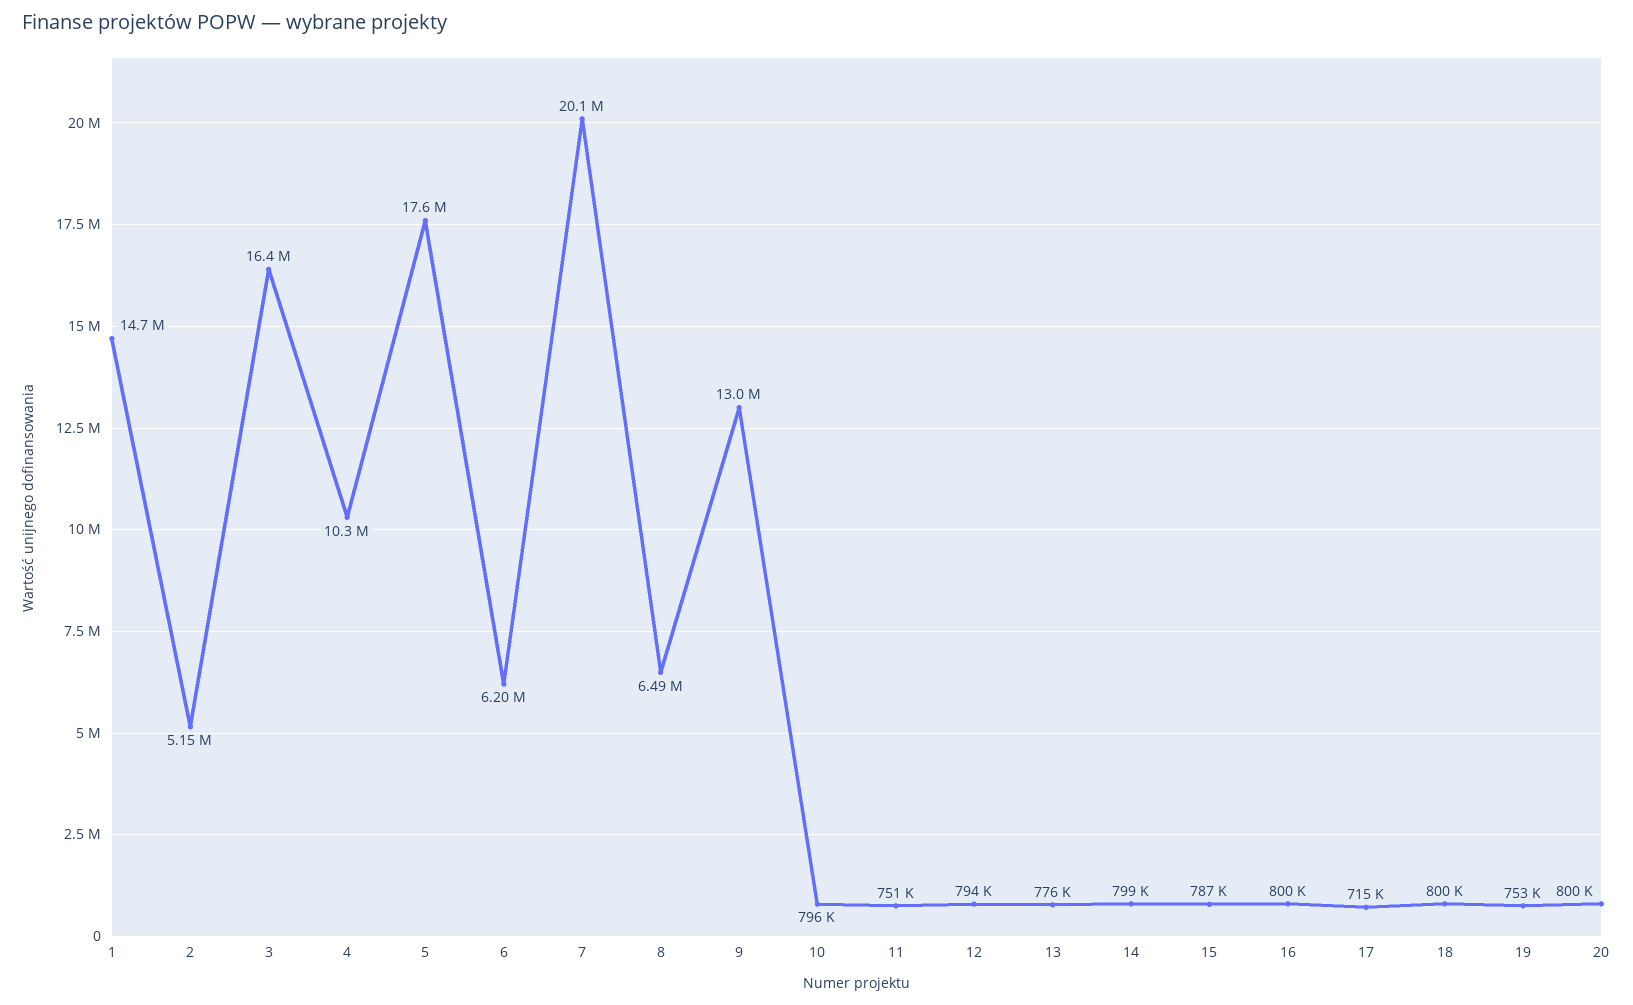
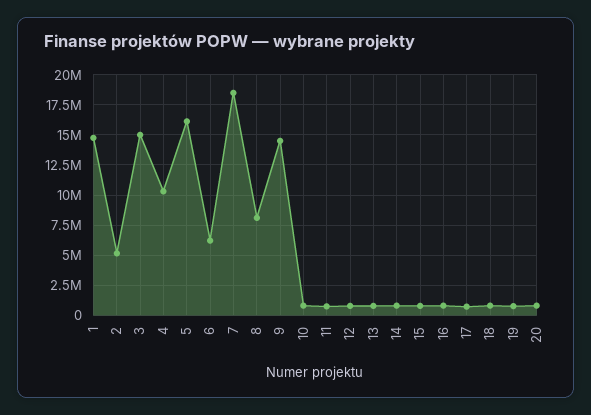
3: 16400000 -> 15000000
5: 17600000 -> 16000000
7: 20100000 -> 18500000
8: 6490000 -> 8000000
9: 13000000 -> 14500000

